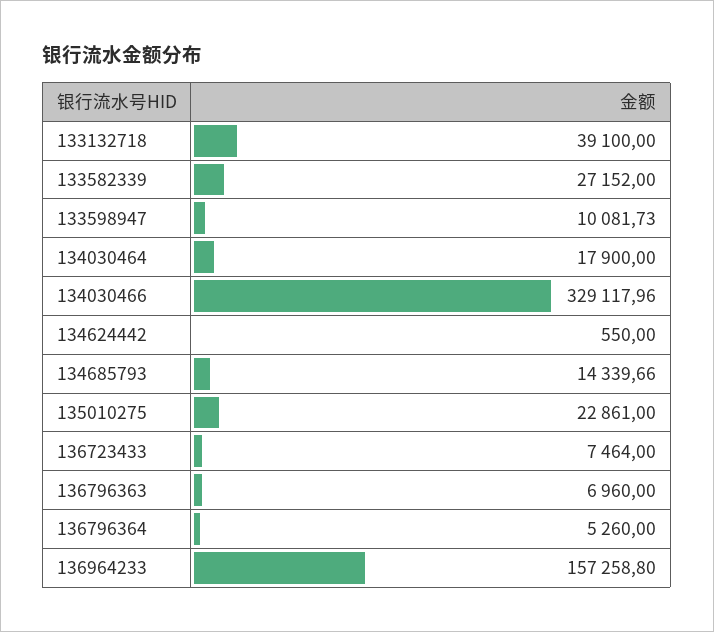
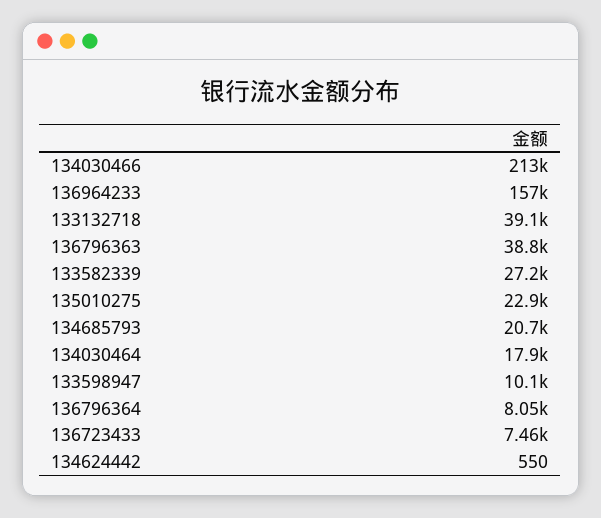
134030466: 329117.96 -> 213000
134685793: 14339.66 -> 20700
136796363: 6960 -> 38800
136796364: 5260 -> 8050

